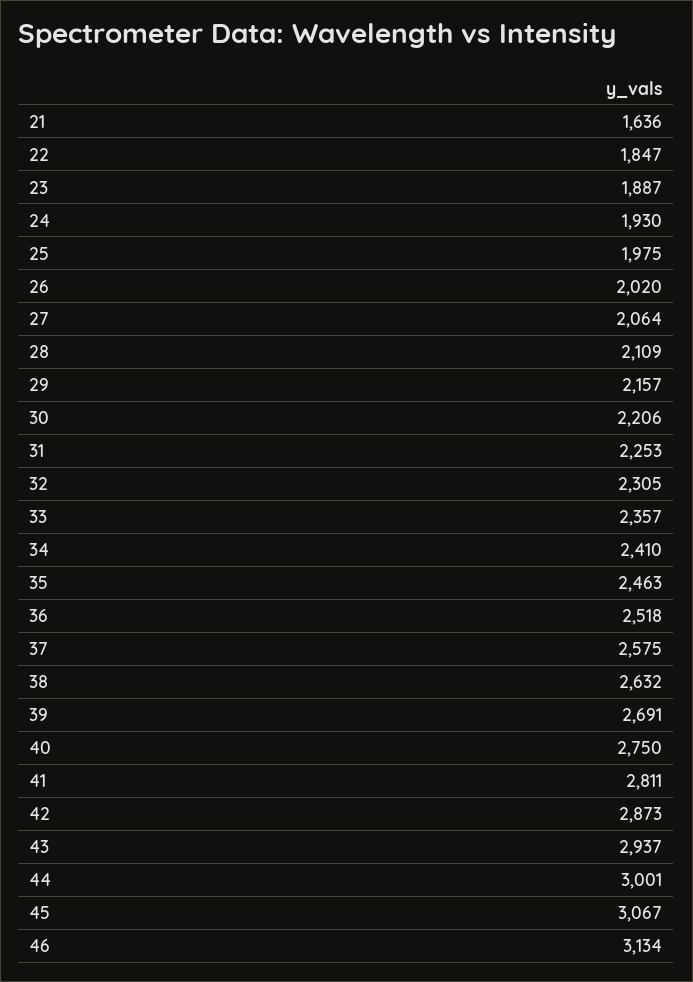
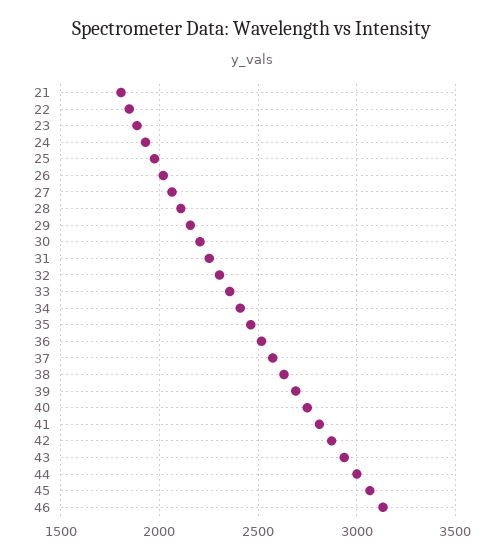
21: 1636 -> 1800

